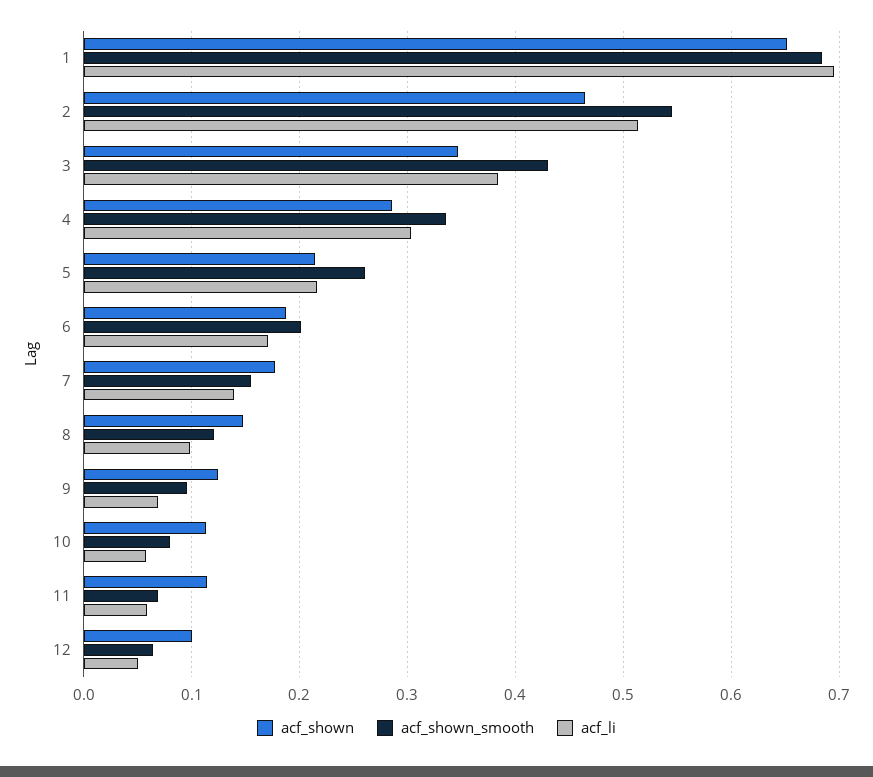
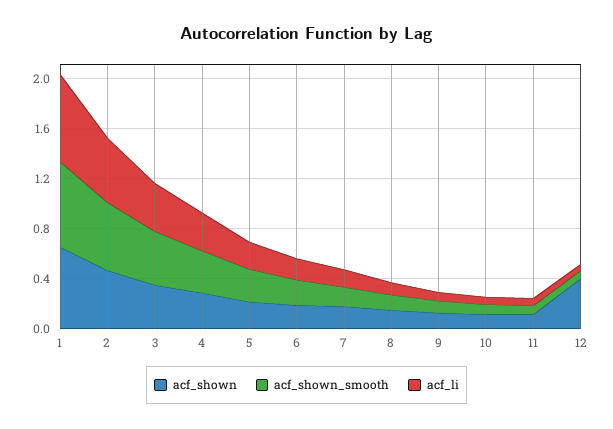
acf_shown, 12: 0.1 -> 0.4

